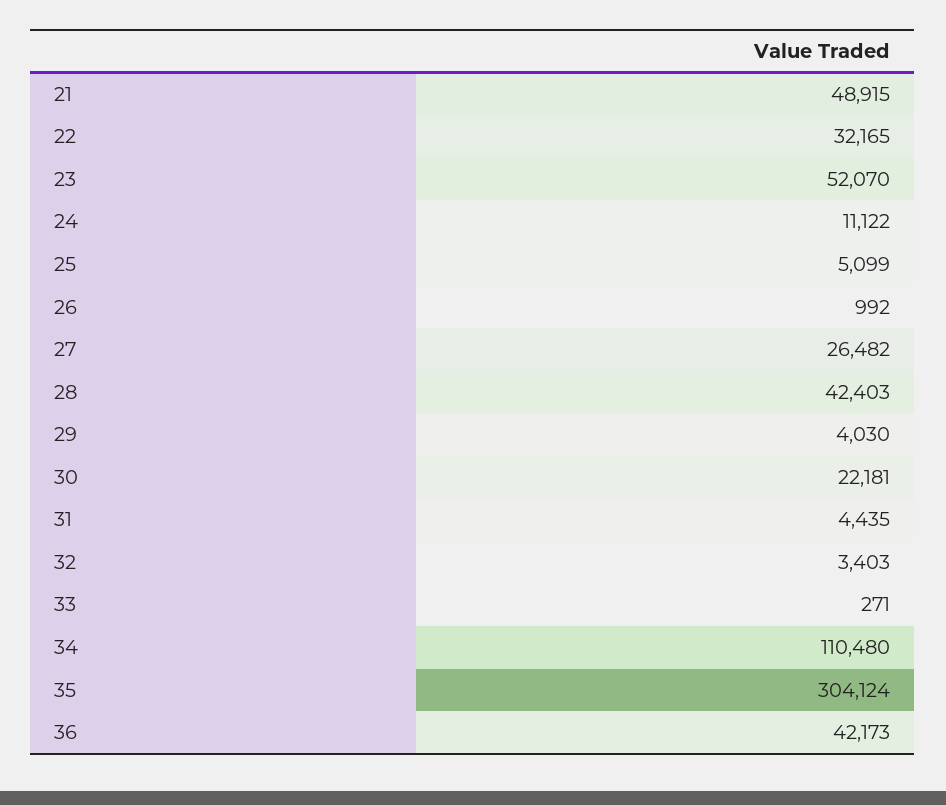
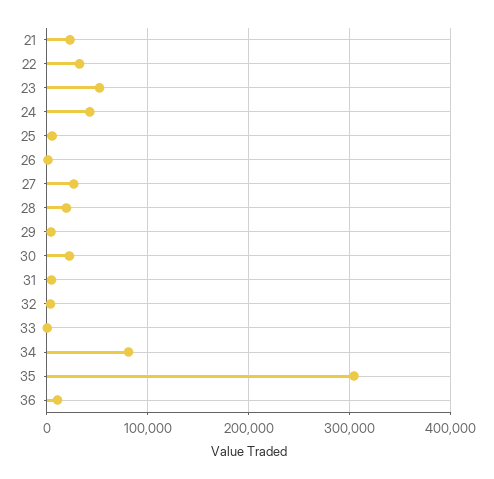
21: 48915 -> 20000
24: 11122 -> 40000
28: 42403 -> 20000
34: 110480 -> 80000
36: 42173 -> 10000

